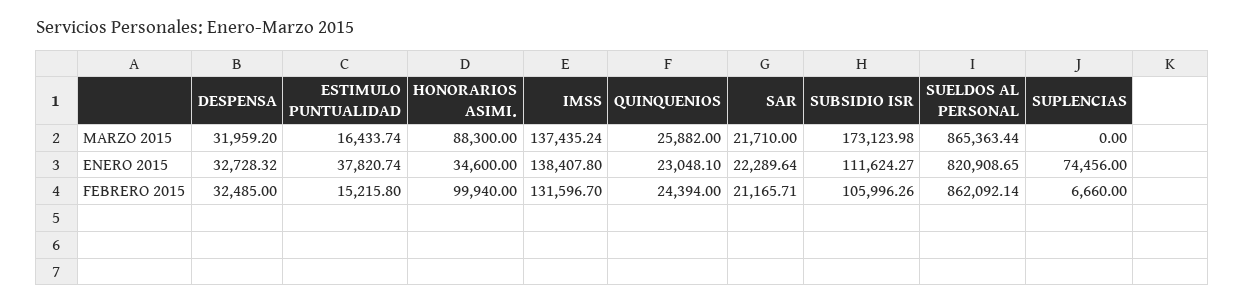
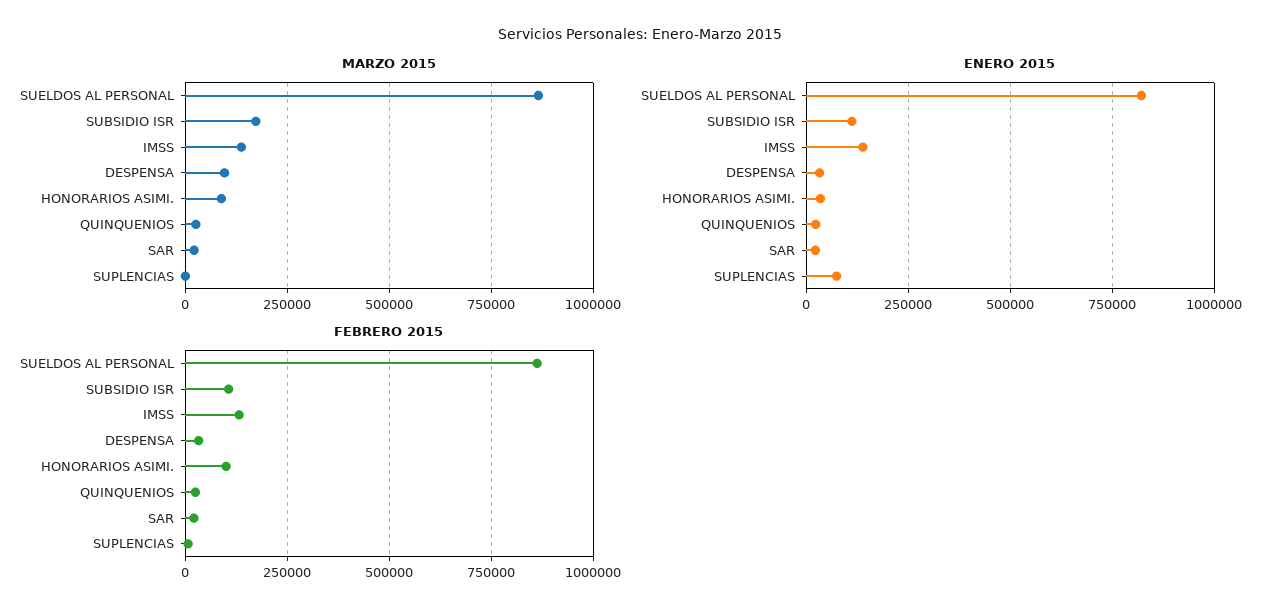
MARZO 2015, DESPENSA: 31959.2 -> 100000
MARZO 2015, ESTIMULO PUNTUALIDAD: 16433.74 -> none
ENERO 2015, ESTIMULO PUNTUALIDAD: 37820.74 -> none
FEBRERO 2015, ESTIMULO PUNTUALIDAD: 15215.8 -> none

